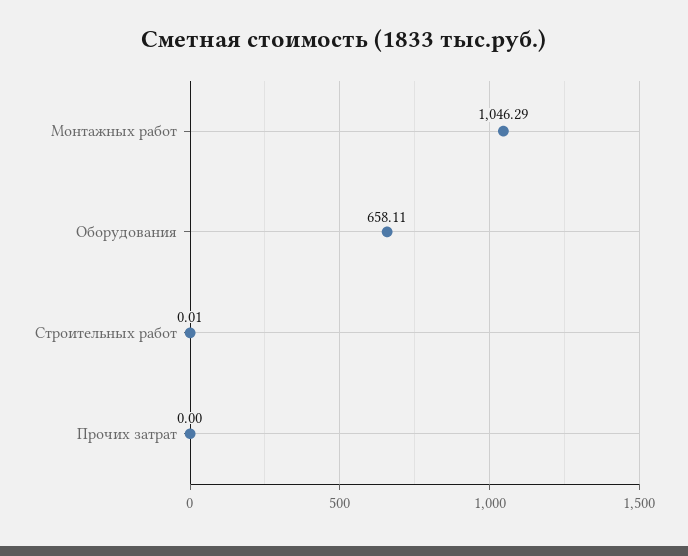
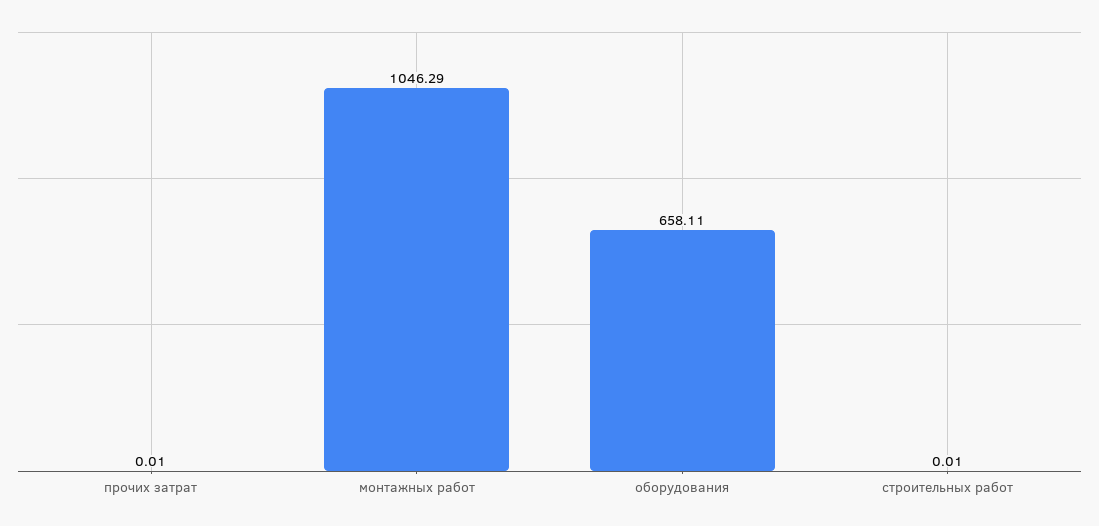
Прочих затрат: 0 -> 0.01

